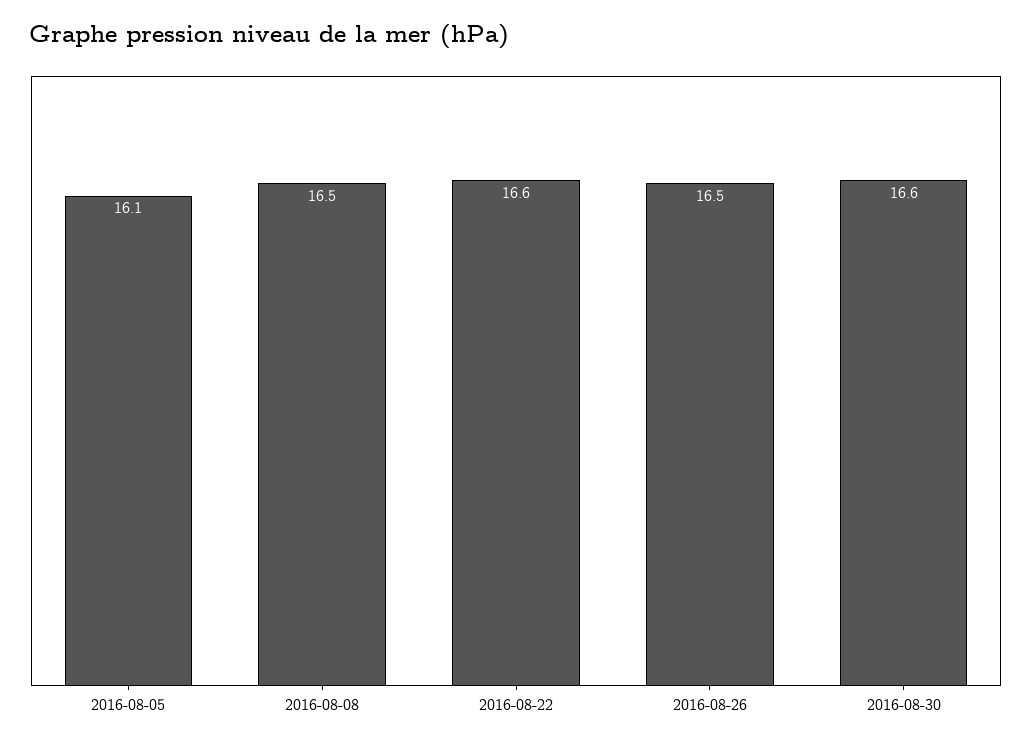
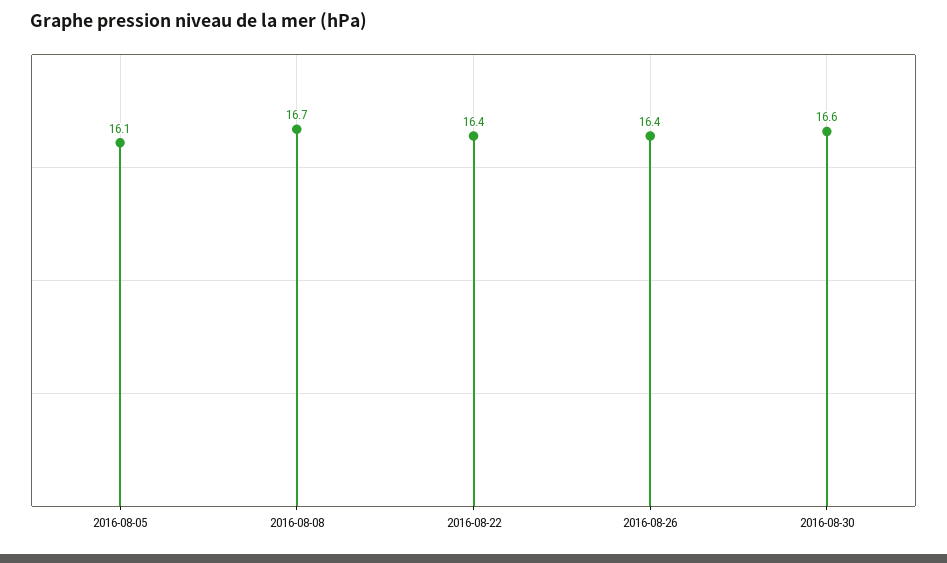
2016-08-08: 16.5 -> 16.7
2016-08-22: 16.6 -> 16.4
2016-08-26: 16.5 -> 16.4

